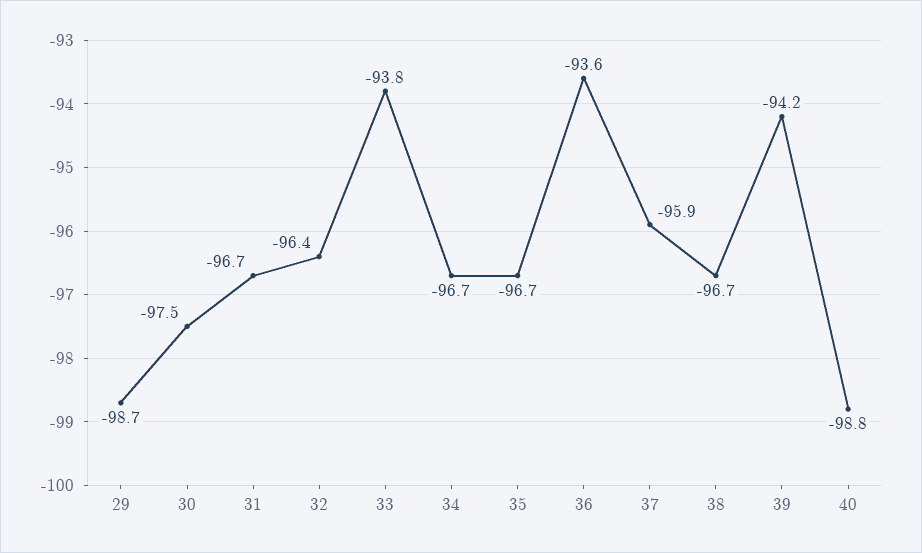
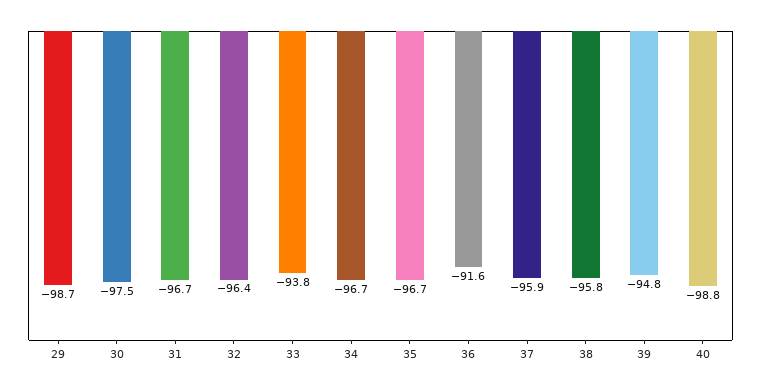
36: -93.6 -> -91.6
38: -96.7 -> -95.8
39: -94.2 -> -94.8

